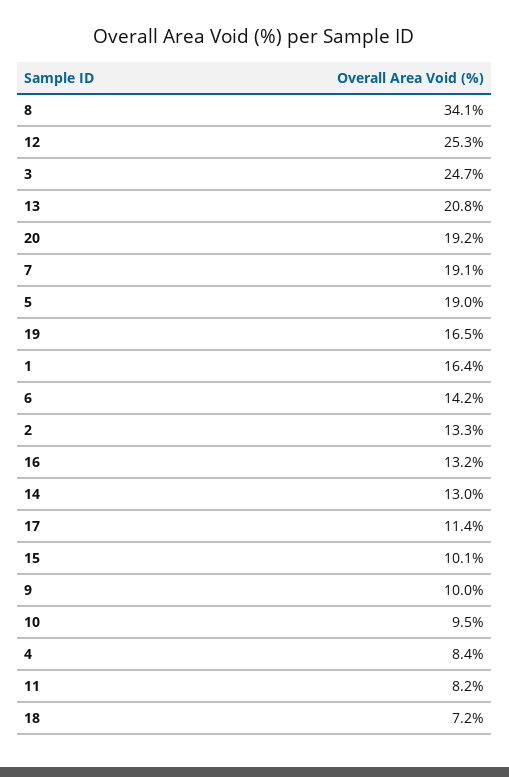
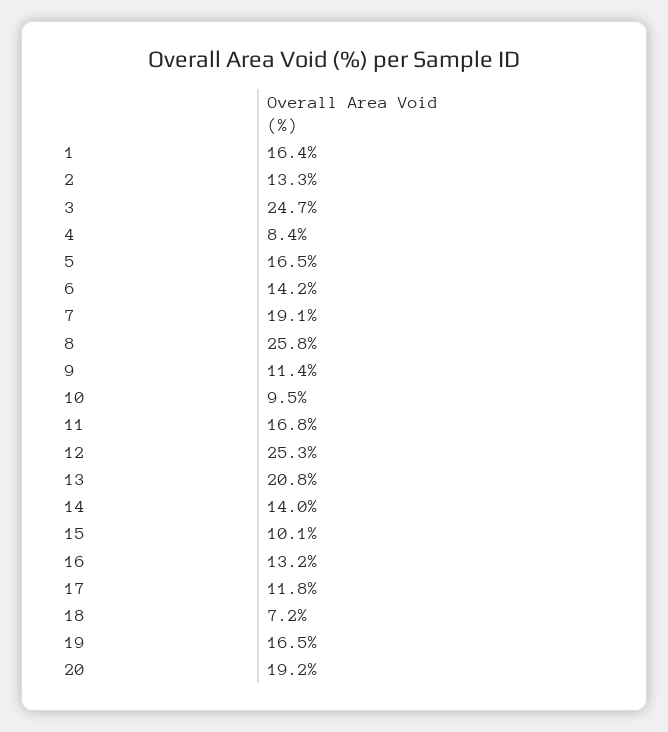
8: 34.1 -> 25.8
5: 19 -> 16.5
14: 13 -> 14
17: 11.4 -> 11.8
9: 10 -> 11.4
11: 8.2 -> 16.8

